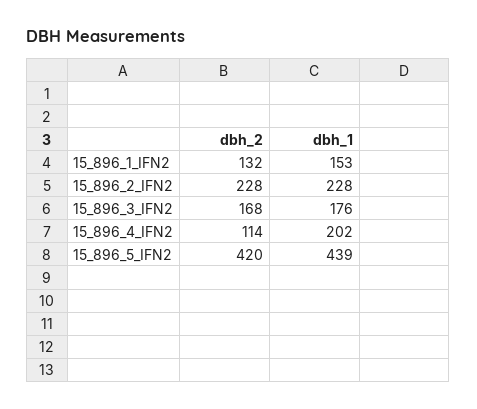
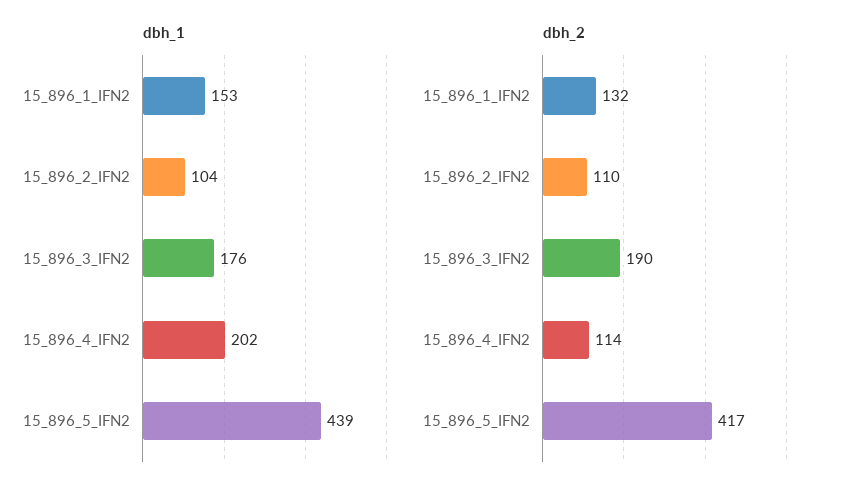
dbh_2, 15_896_2_IFN2: 228 -> 110
dbh_1, 15_896_2_IFN2: 228 -> 104
dbh_2, 15_896_3_IFN2: 168 -> 190
dbh_2, 15_896_5_IFN2: 420 -> 417

